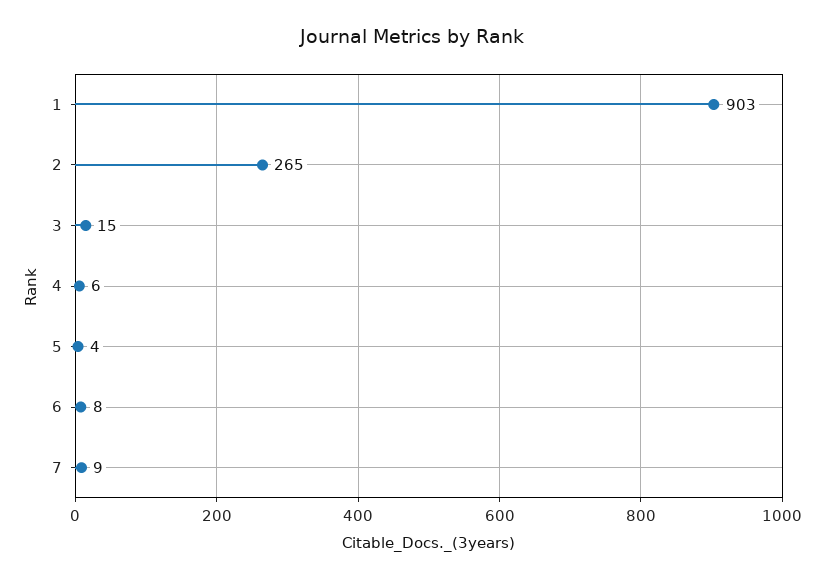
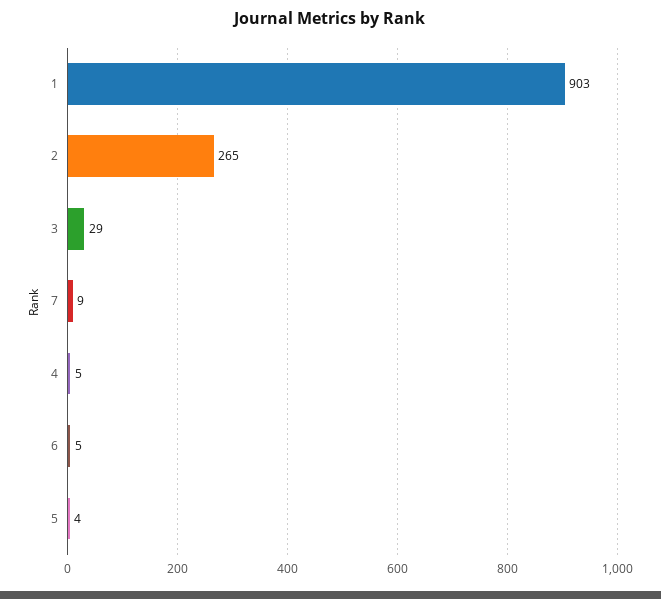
3: 15 -> 29
4: 6 -> 5
6: 8 -> 5

